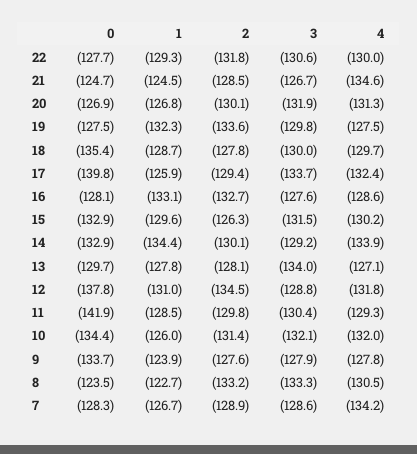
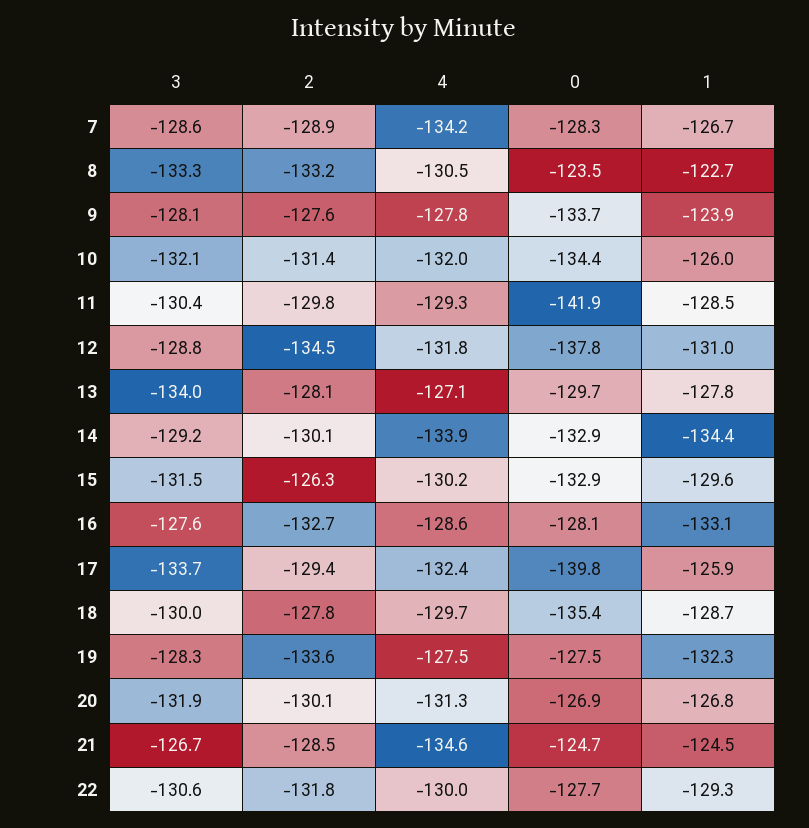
3, 19: -129.8 -> -128.3
3, 9: -127.9 -> -128.1

